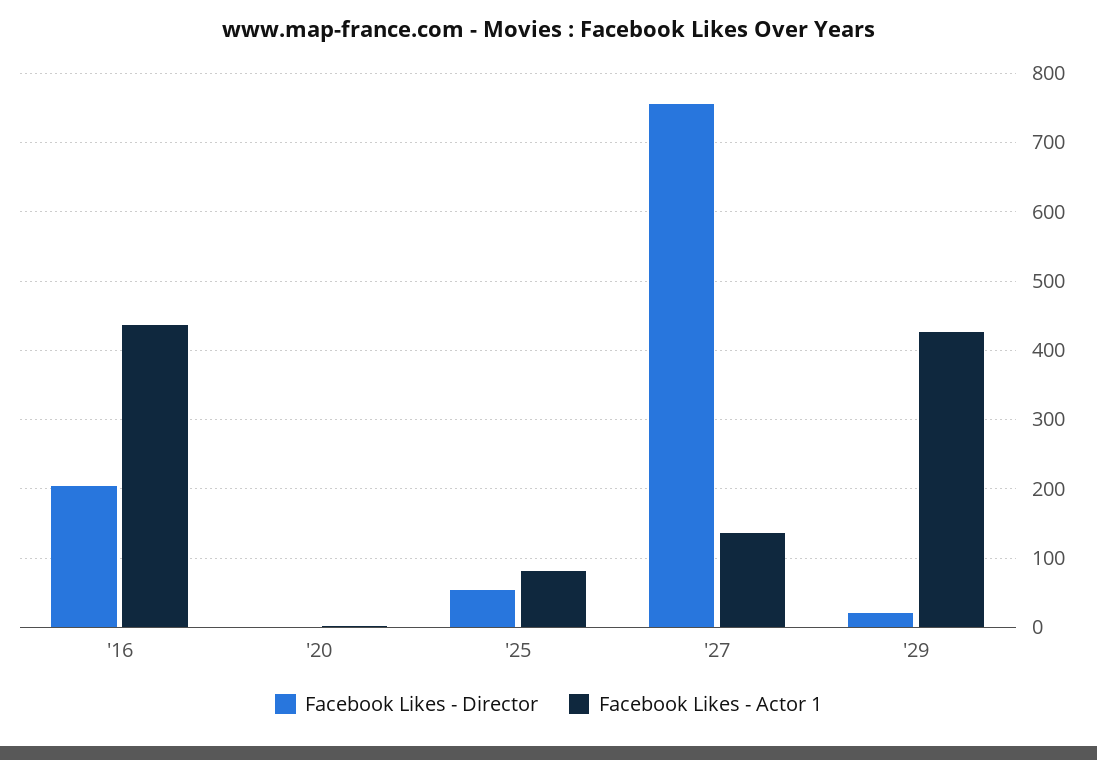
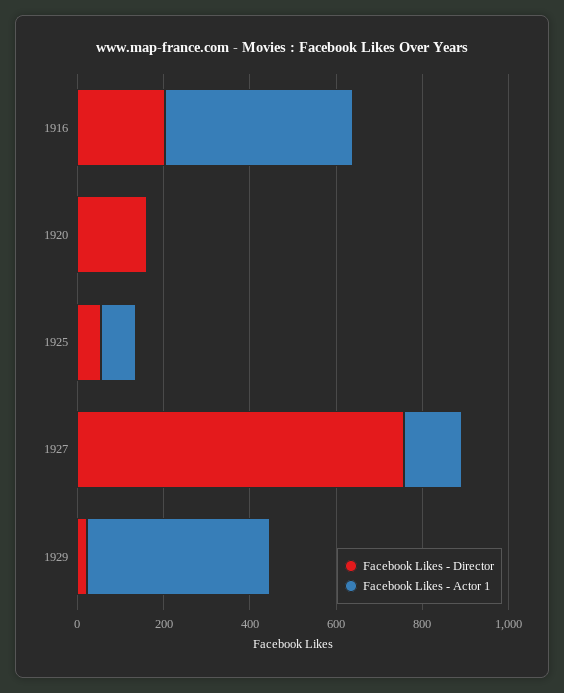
Facebook Likes - Director, '20: 0 -> 150

